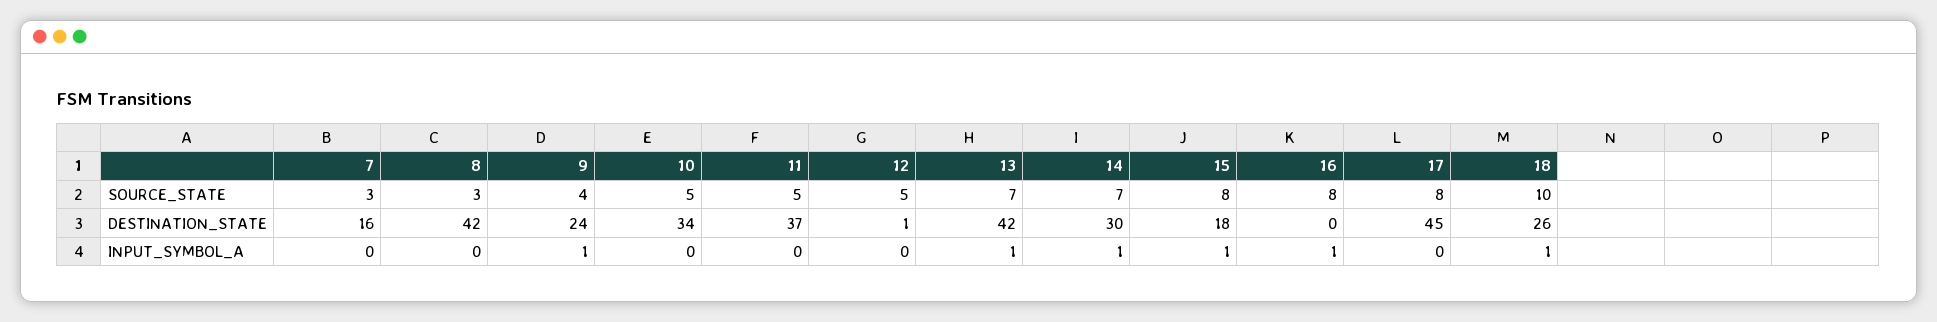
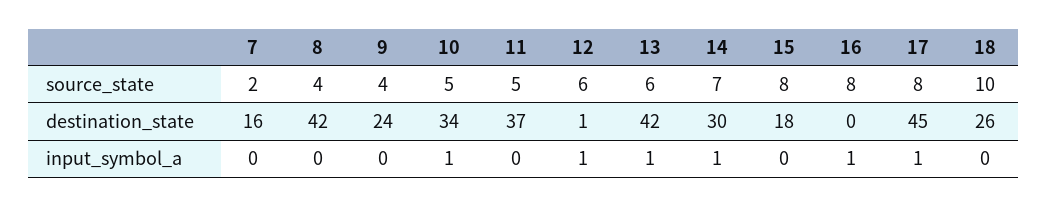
7, SOURCE_STATE: 3 -> 2
8, SOURCE_STATE: 3 -> 4
12, SOURCE_STATE: 5 -> 6
13, SOURCE_STATE: 7 -> 6
9, INPUT_SYMBOL_A: 1 -> 0
10, INPUT_SYMBOL_A: 0 -> 1
12, INPUT_SYMBOL_A: 0 -> 1
15, INPUT_SYMBOL_A: 1 -> 0
17, INPUT_SYMBOL_A: 0 -> 1
18, INPUT_SYMBOL_A: 1 -> 0

